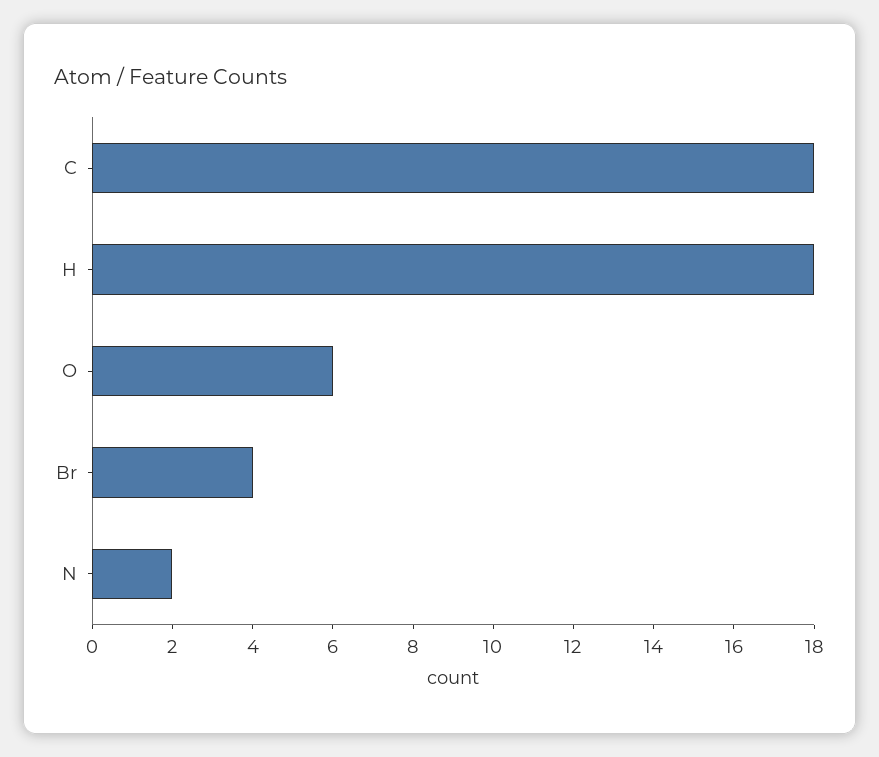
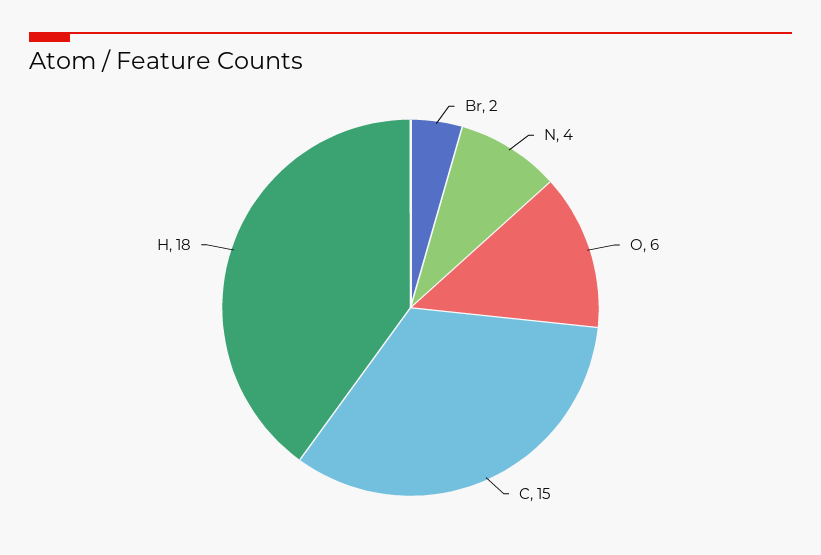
C: 18 -> 15
Br: 4 -> 2
N: 2 -> 4

